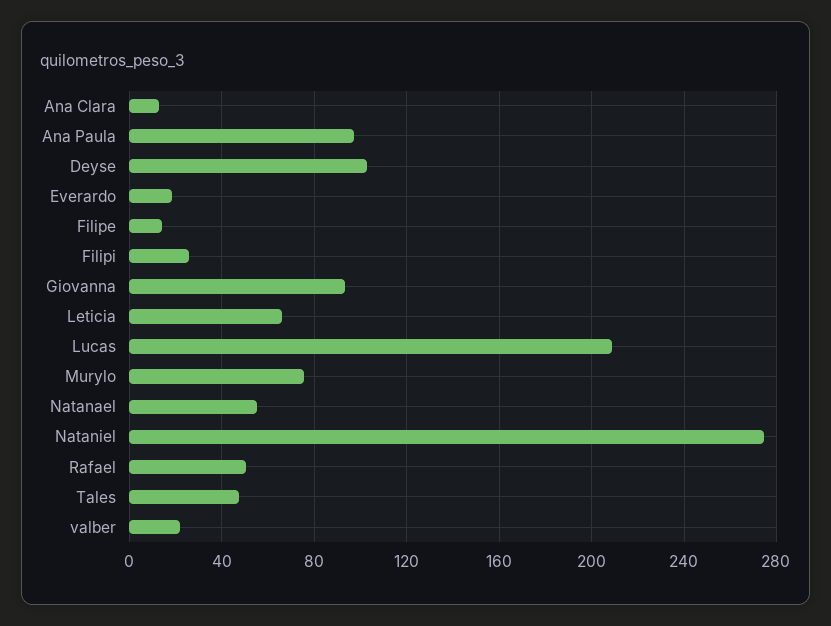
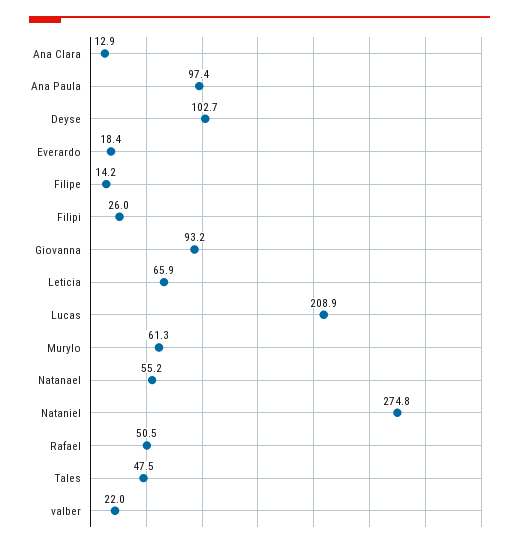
Murylo: 75 -> 61.3

